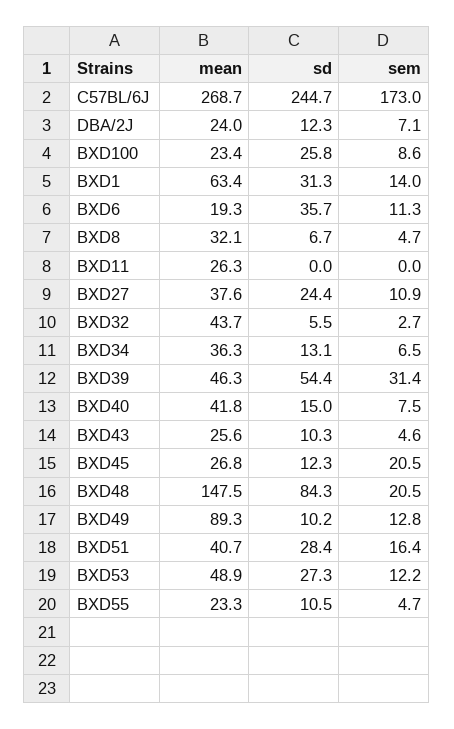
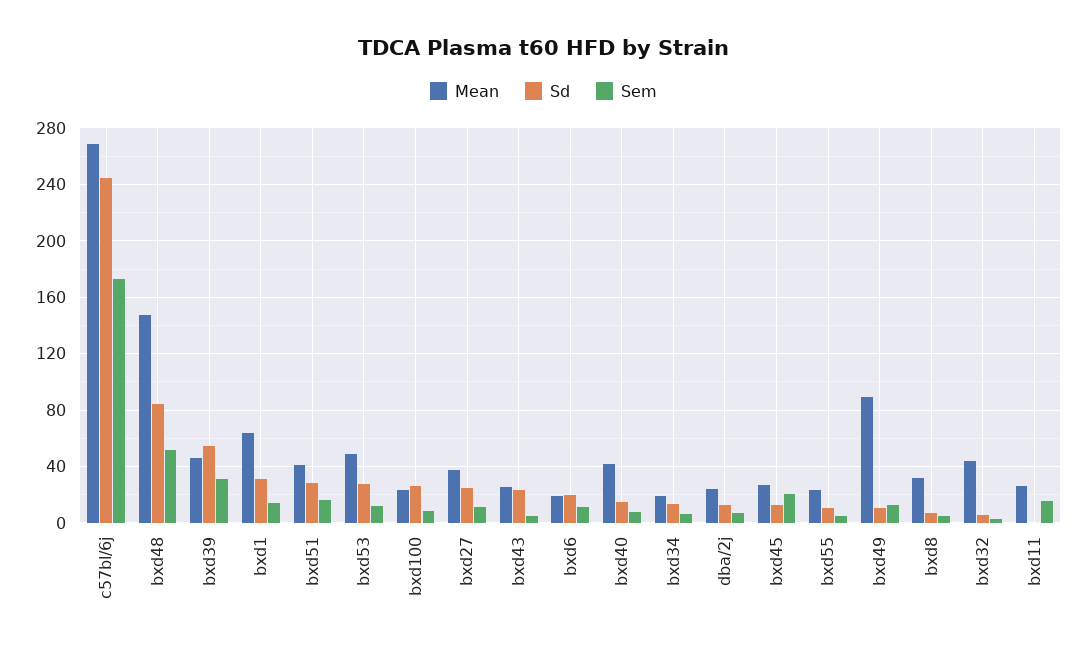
sd, BXD6: 35.7 -> 20
sem, BXD11: 0 -> 15
mean, BXD34: 36.3 -> 20
sd, BXD43: 10.3 -> 25
sem, BXD48: 20.5 -> 50

